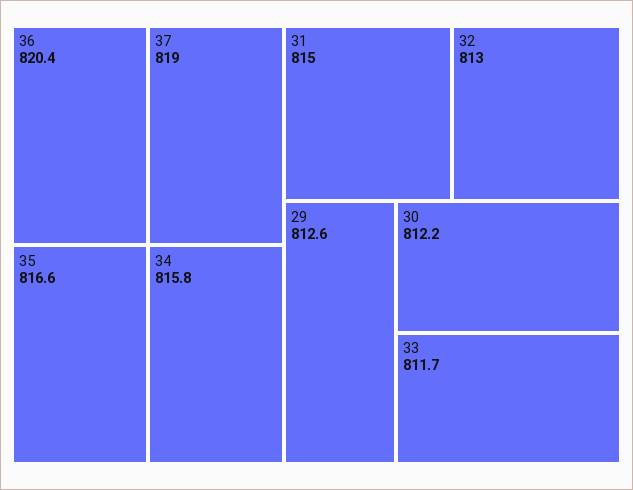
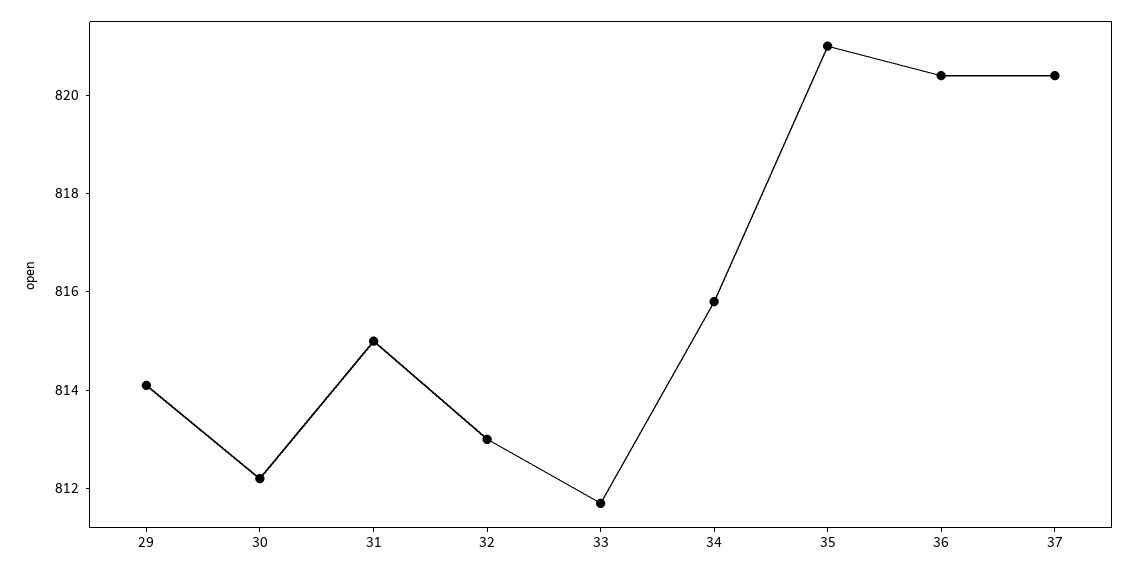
37: 819 -> 820.5
35: 816.6 -> 821
29: 812.6 -> 814

